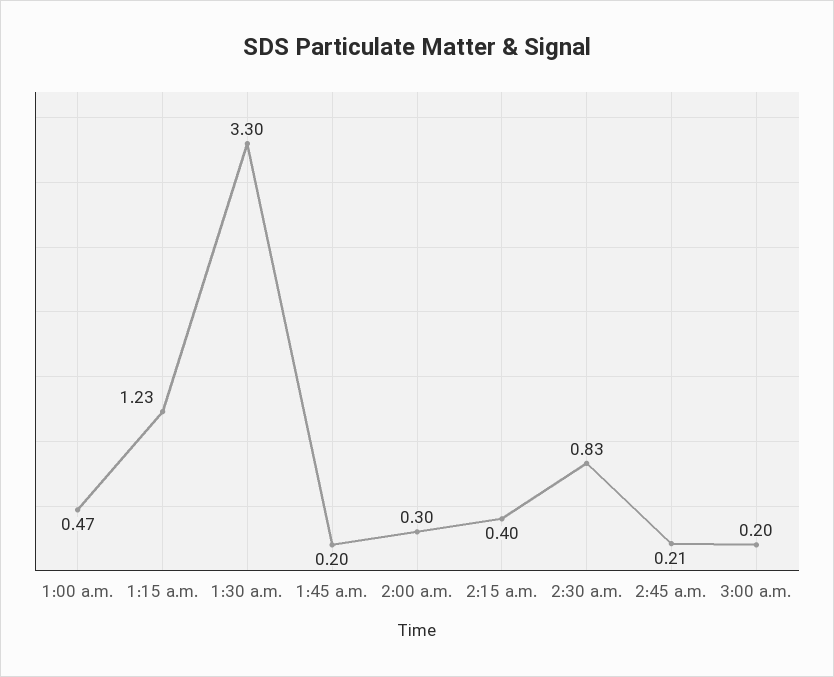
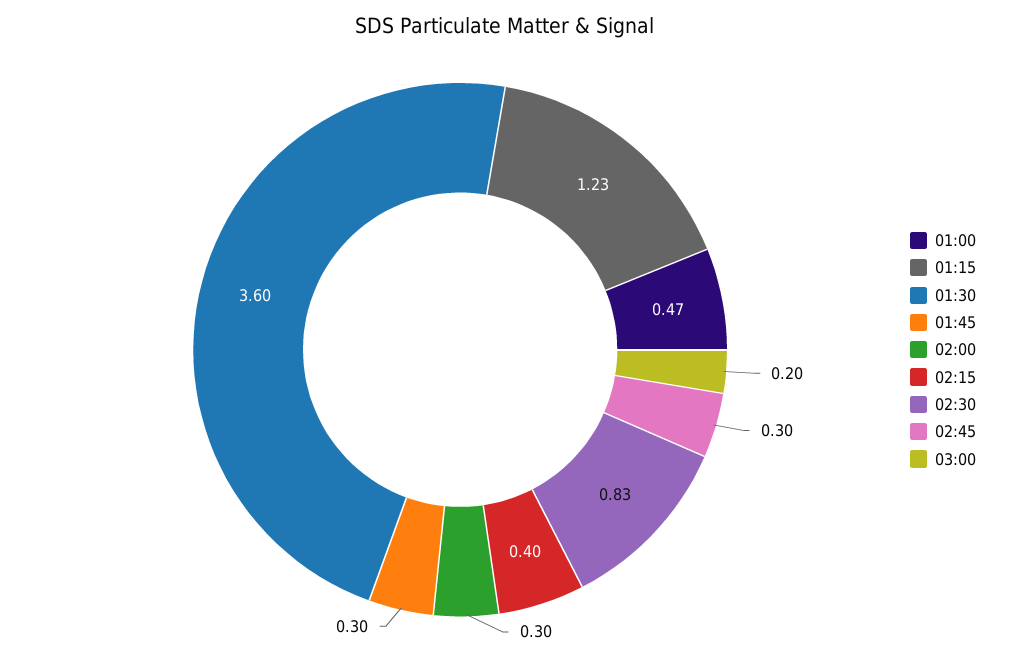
1:30 a.m.: 3.3 -> 3.6
1:45 a.m.: 0.2 -> 0.3
2:45 a.m.: 0.21 -> 0.3

